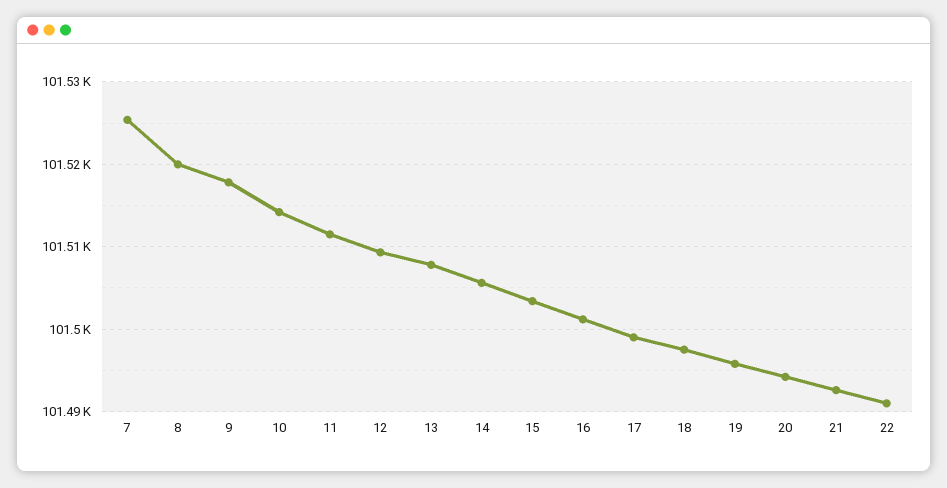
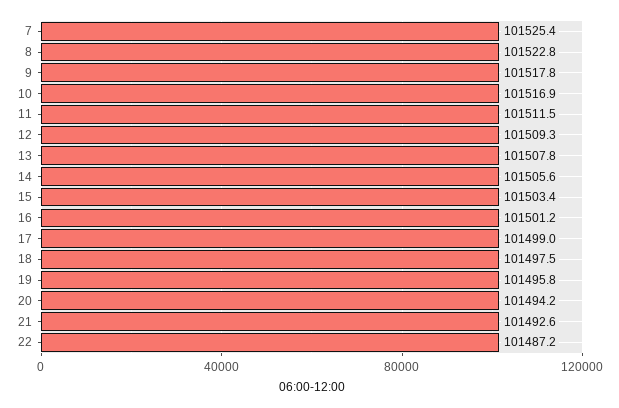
8: 101520 -> 101522.8
10: 101514 -> 101516.9
22: 101491 -> 101487.2

